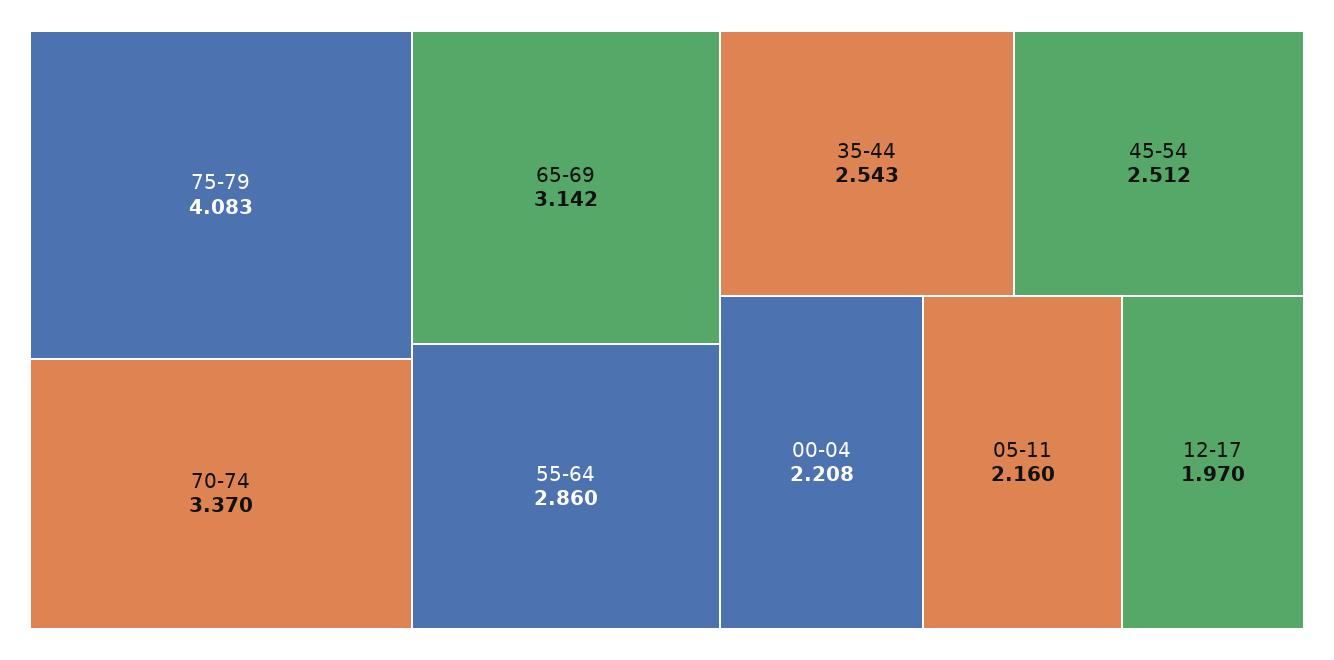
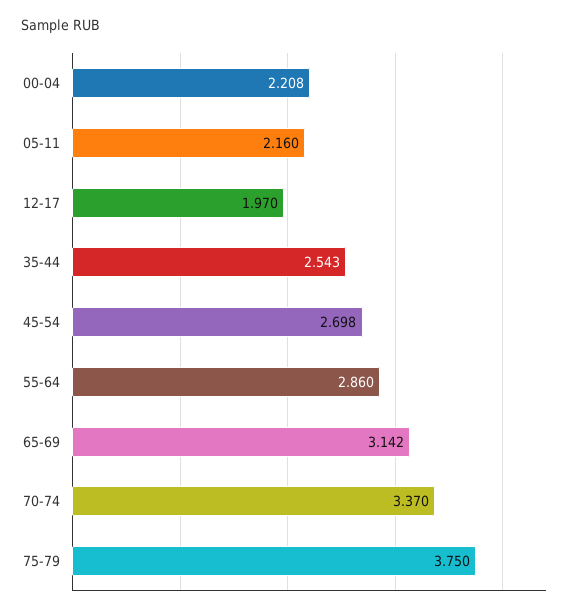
75-79: 4.083 -> 3.75
45-54: 2.512 -> 2.698

